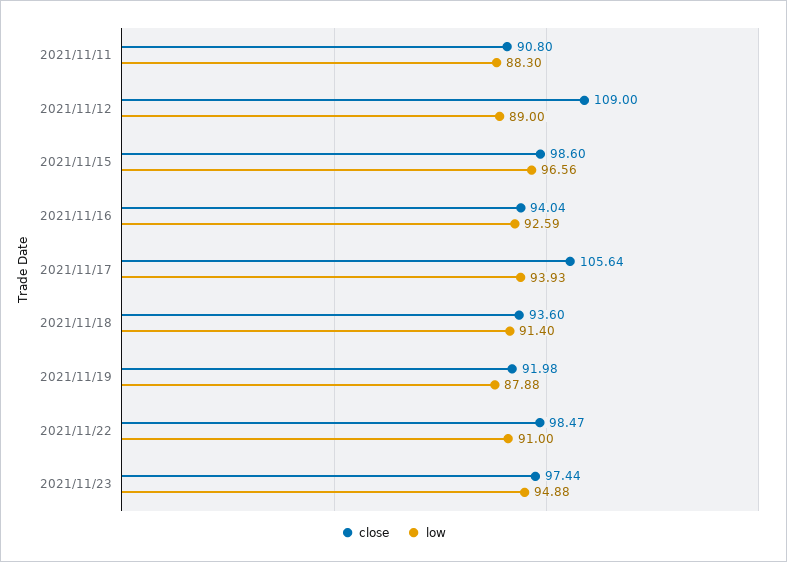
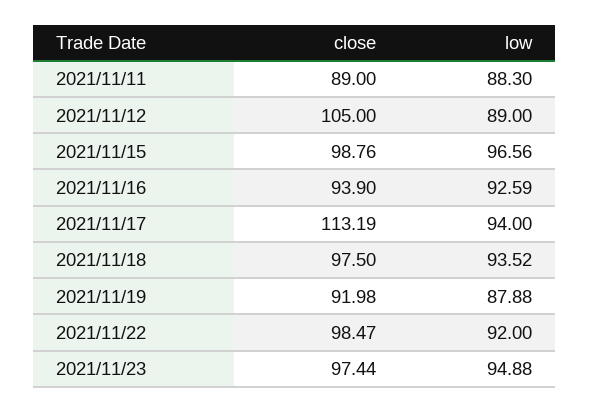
close, 2021/11/11: 90.8 -> 89
close, 2021/11/12: 109 -> 105
close, 2021/11/15: 98.6 -> 98.76
close, 2021/11/16: 94.04 -> 93.9
close, 2021/11/17: 105.64 -> 113.19
low, 2021/11/17: 93.93 -> 94
close, 2021/11/18: 93.6 -> 97.5
low, 2021/11/18: 91.4 -> 93.52
low, 2021/11/22: 91 -> 92

